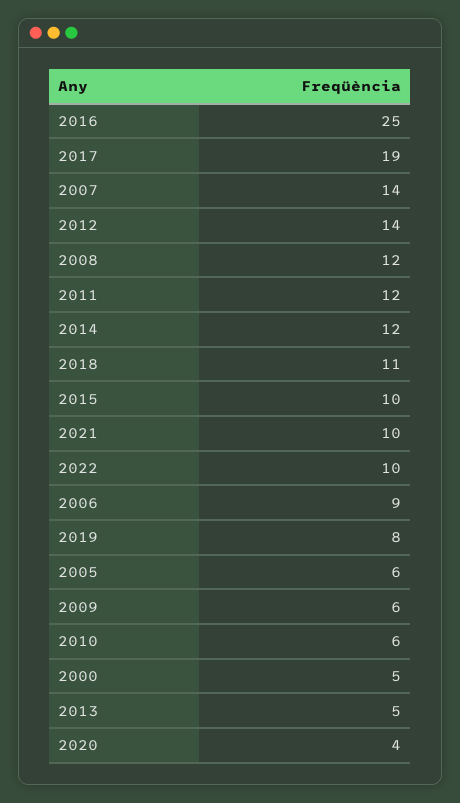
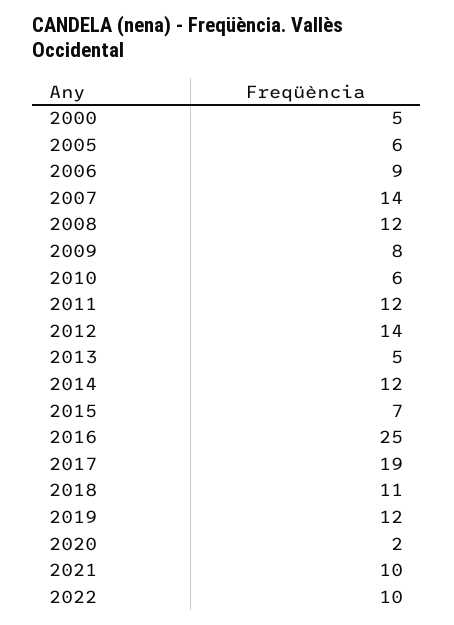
2015: 10 -> 7
2019: 8 -> 12
2009: 6 -> 8
2020: 4 -> 2

